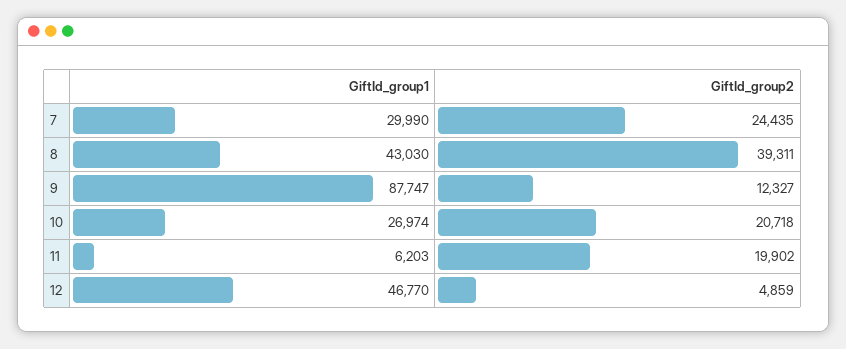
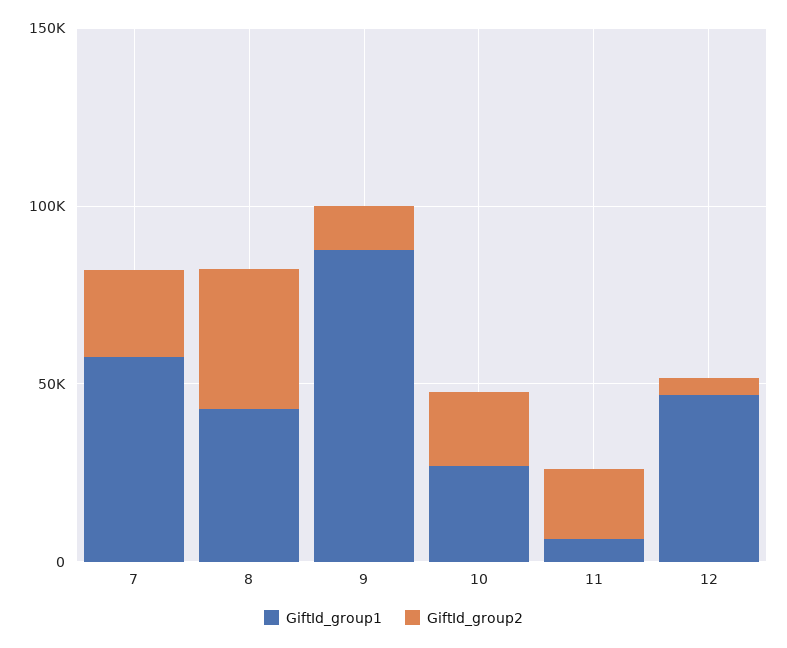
GiftId_group1, 7: 29990 -> 60000

